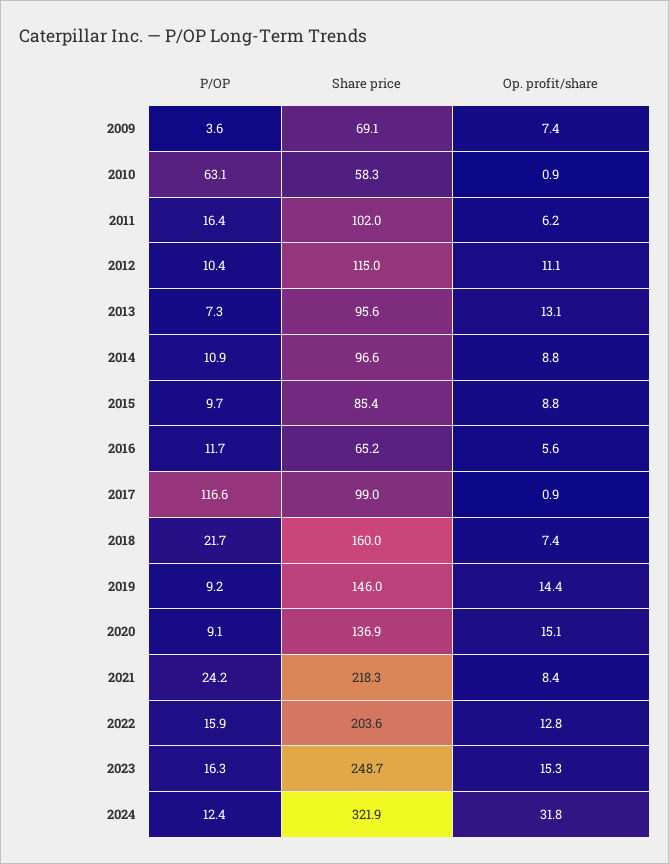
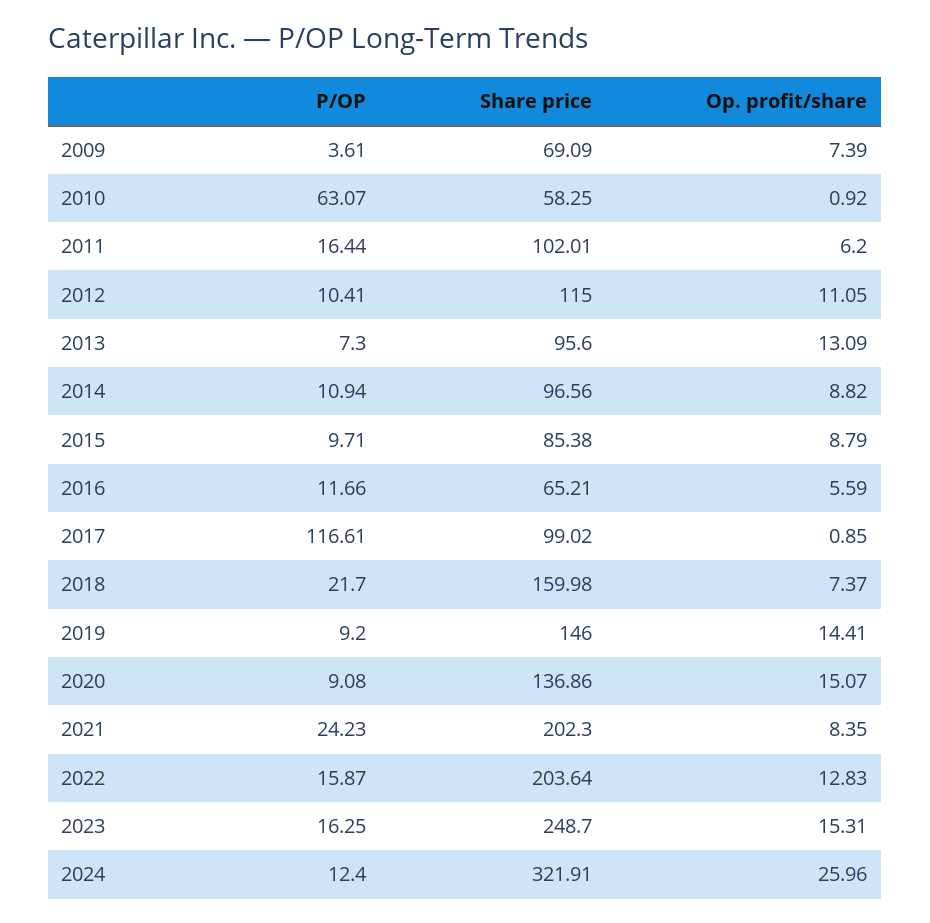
Share price, 2021: 218.3 -> 202.3
Op. profit/share, 2024: 31.8 -> 25.96

